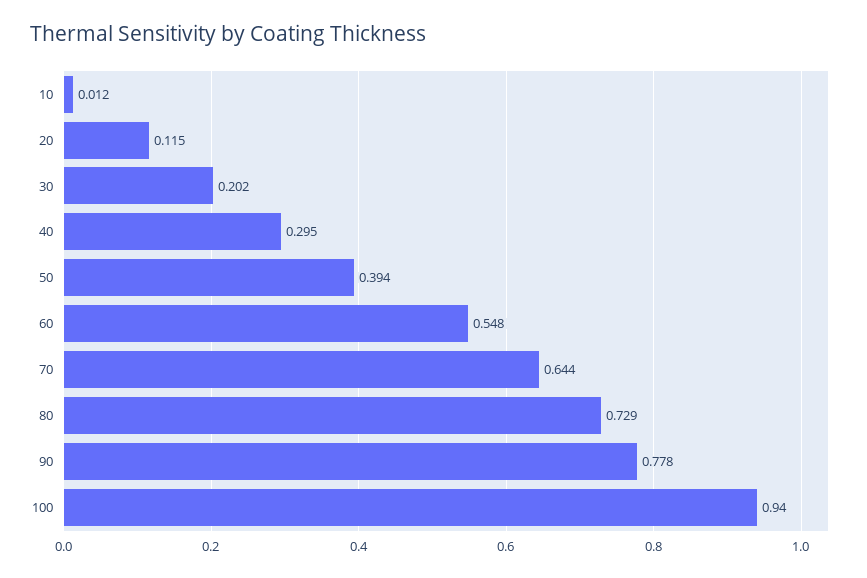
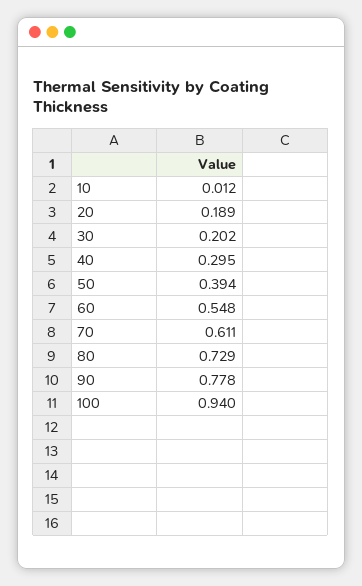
20: 0.115 -> 0.189
70: 0.644 -> 0.611

